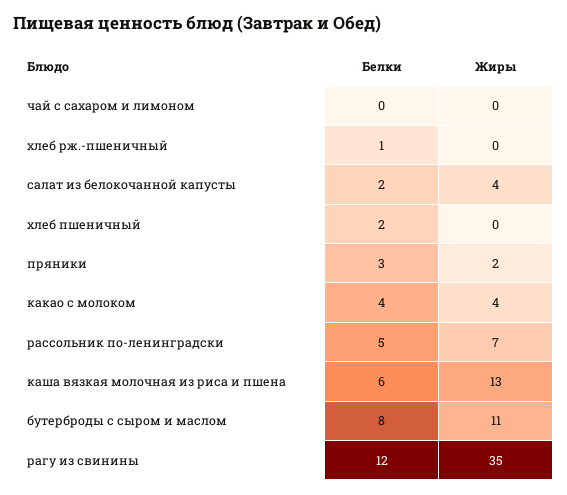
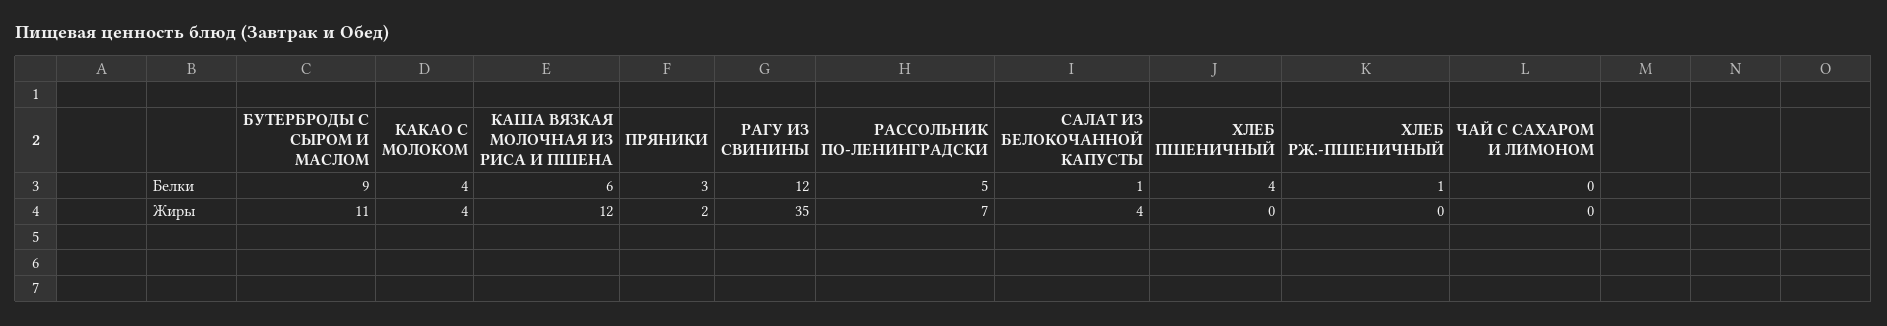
Белки, салат из белокочанной капусты: 2 -> 1
Белки, хлеб пшеничный: 2 -> 4
Жиры, каша вязкая молочная из риса и пшена: 13 -> 12
Белки, бутерброды с сыром и маслом: 8 -> 9

